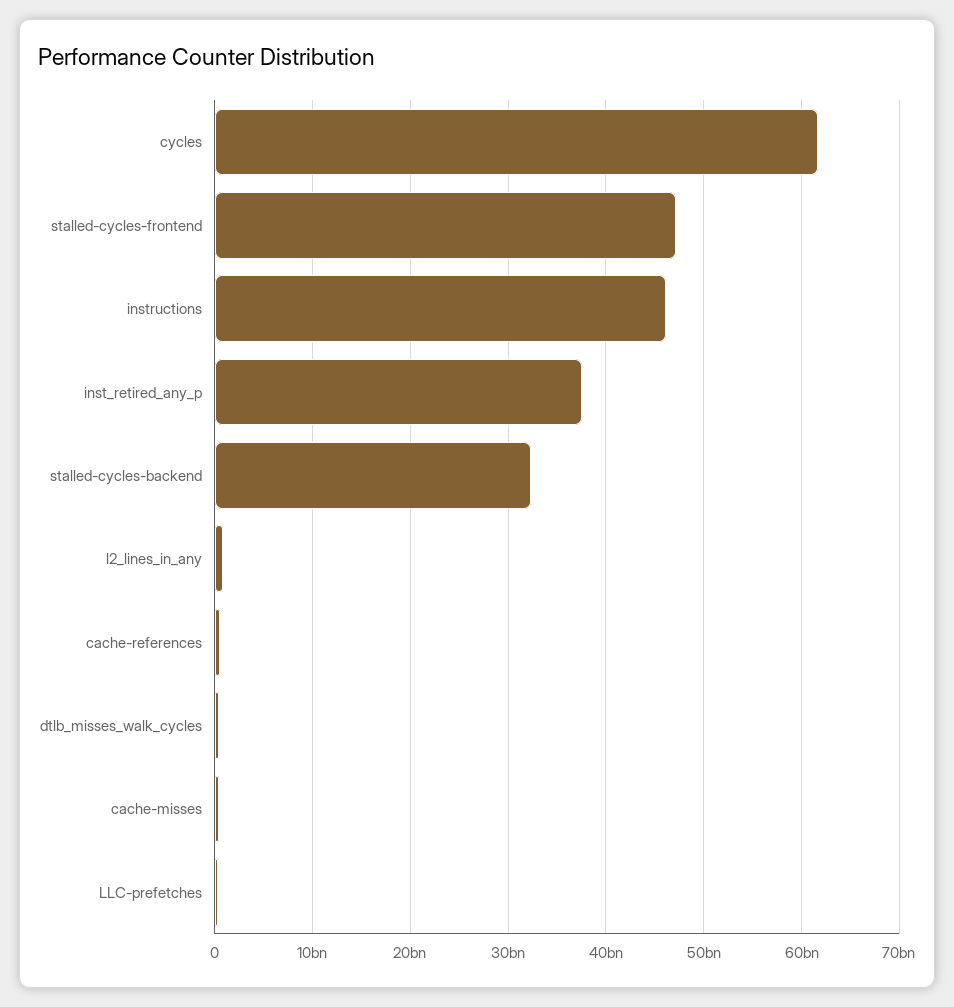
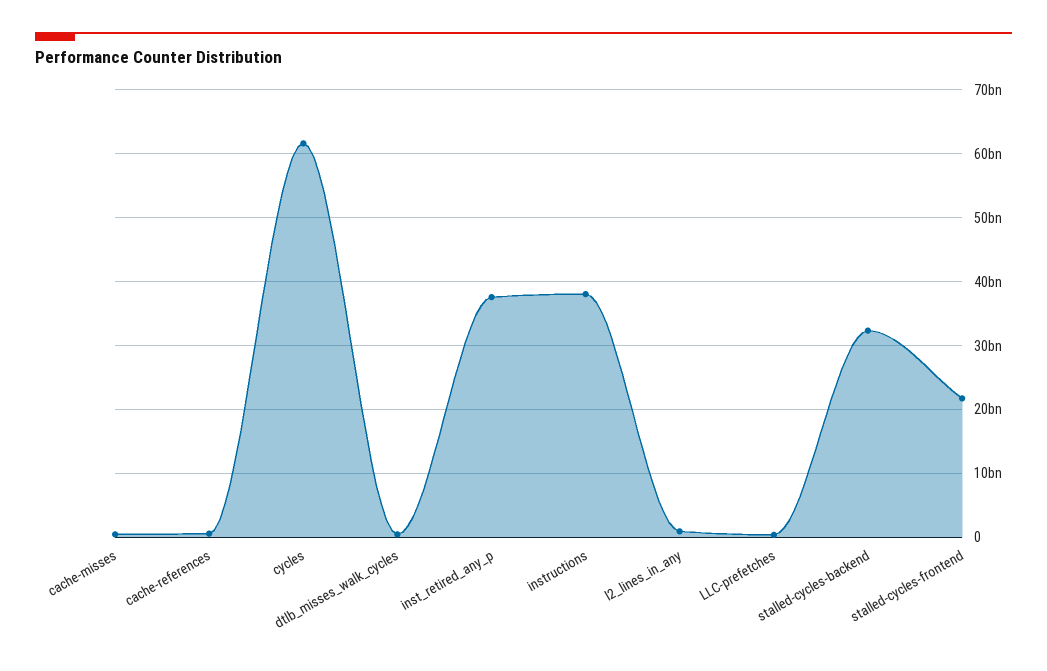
stalled-cycles-frontend: 47000000000 -> 22000000000
instructions: 46000000000 -> 38000000000

